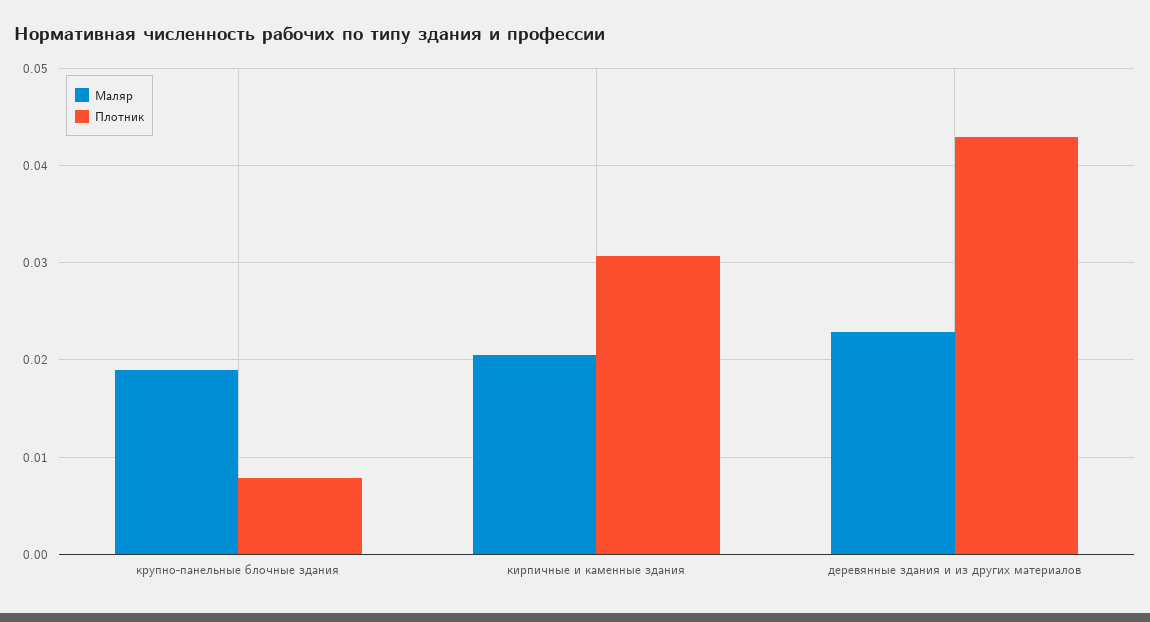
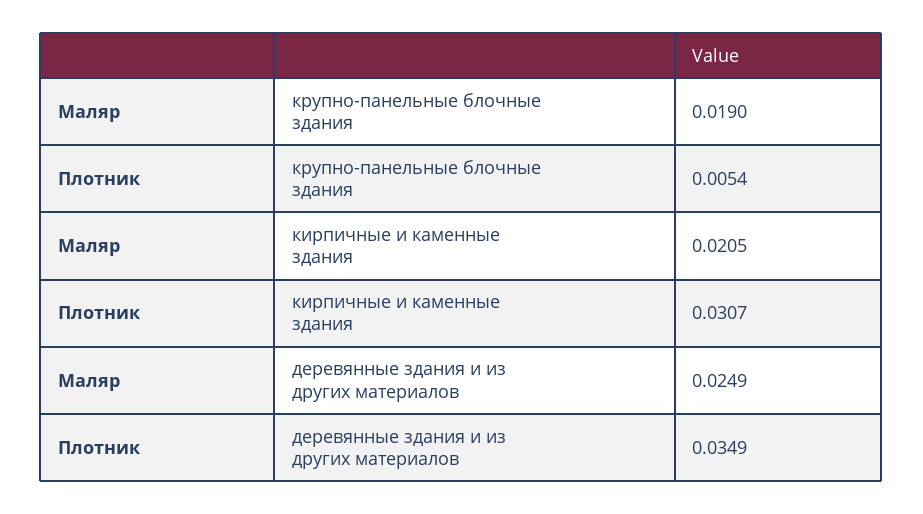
Плотник, крупно-панельные блочные здания: 0.008 -> 0.0054
Маляр, деревянные здания и из других материалов: 0.023 -> 0.0249
Плотник, деревянные здания и из других материалов: 0.043 -> 0.0349

